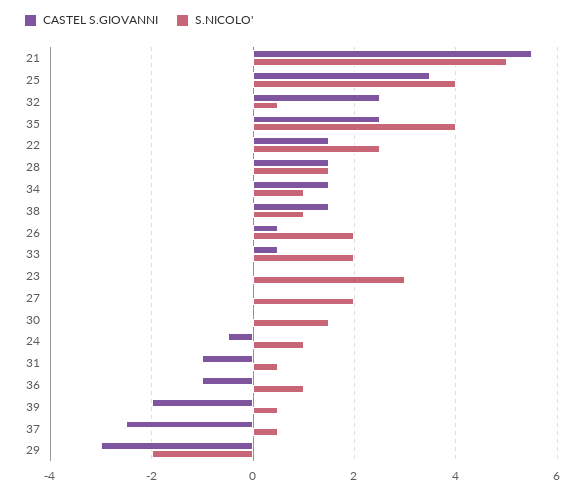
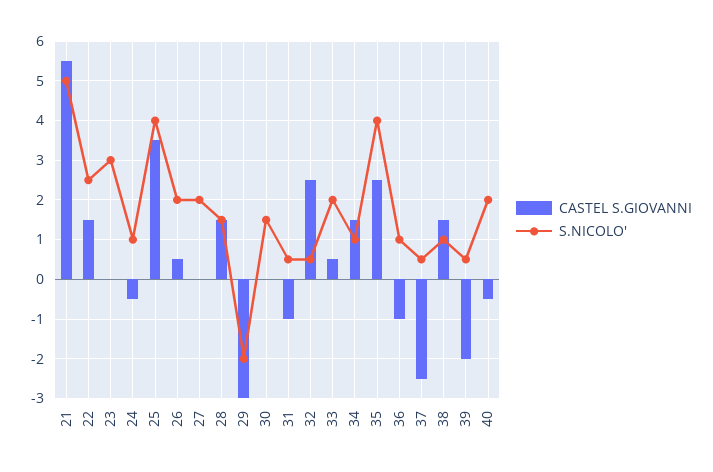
CASTEL S.GIOVANNI, 40: none -> -0.5
S.NICOLO', 40: none -> 2

